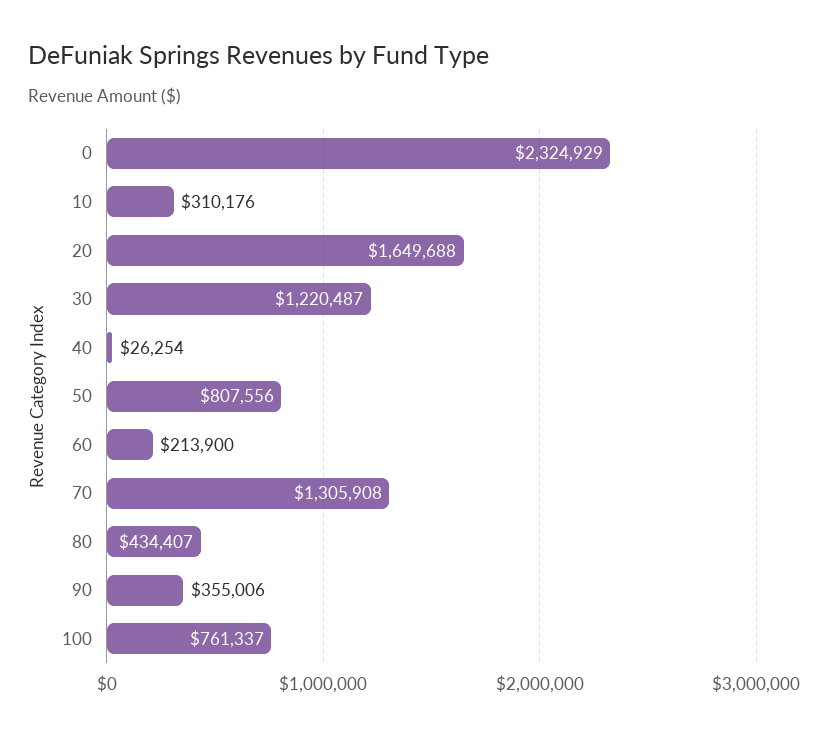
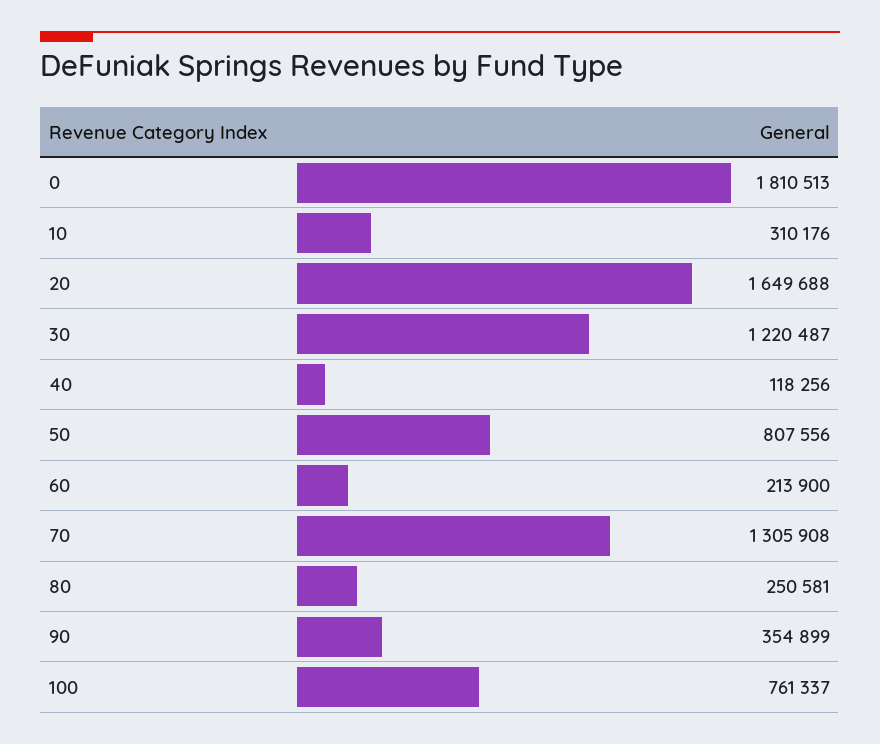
0: 2324929 -> 1810513
40: 26254 -> 118256
80: 434407 -> 250581
90: 355006 -> 354899

